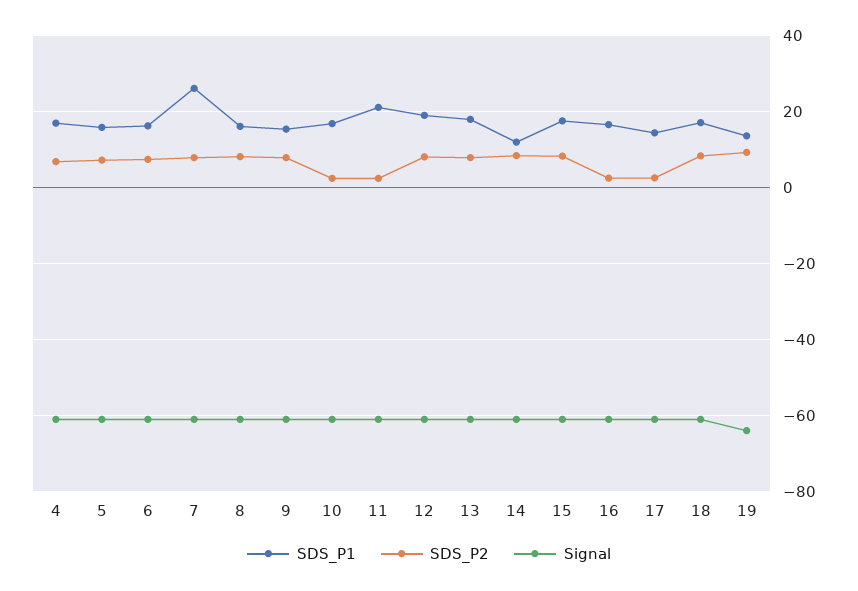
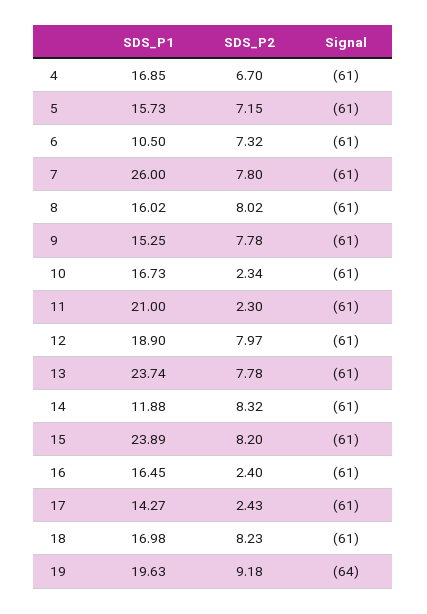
SDS_P1, 6: 16 -> 10.5
SDS_P1, 13: 18 -> 23.74
SDS_P1, 15: 18 -> 23.89
SDS_P1, 19: 14 -> 19.63

